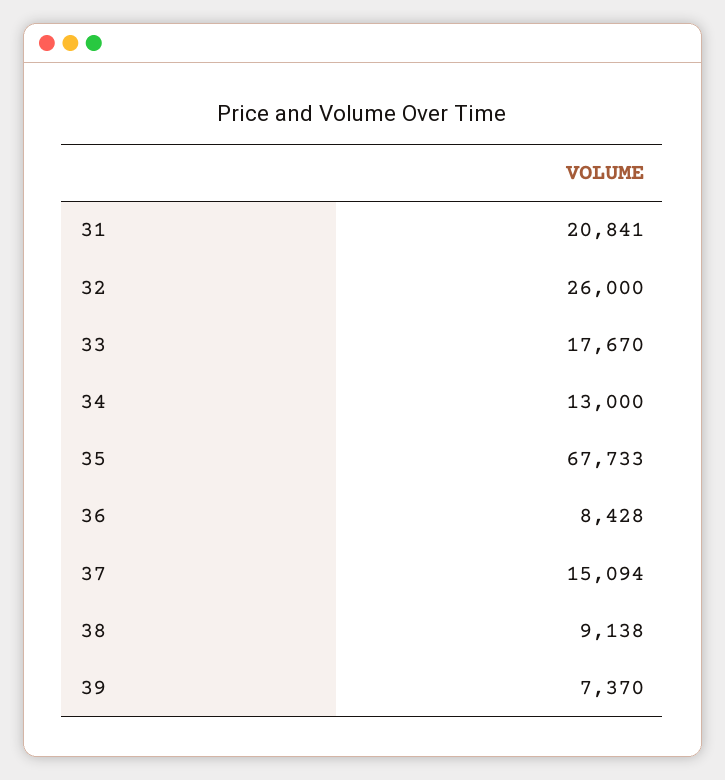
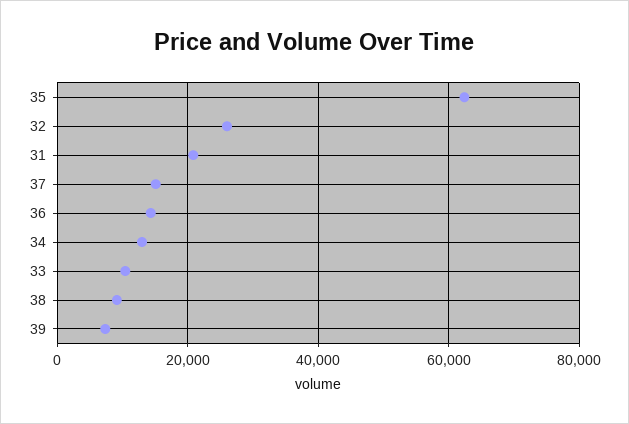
33: 17670 -> 10000
35: 67733 -> 62000
36: 8428 -> 14000

